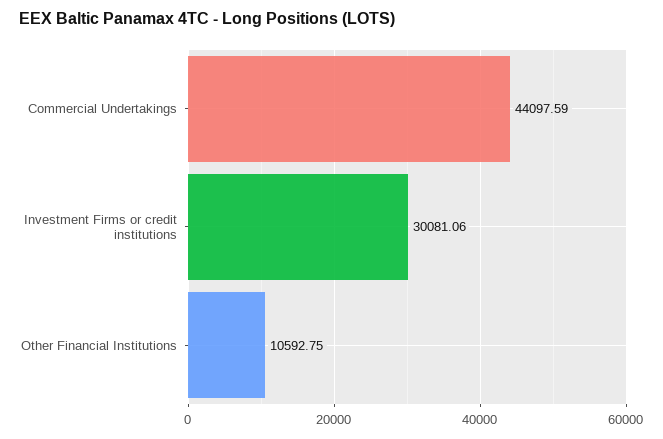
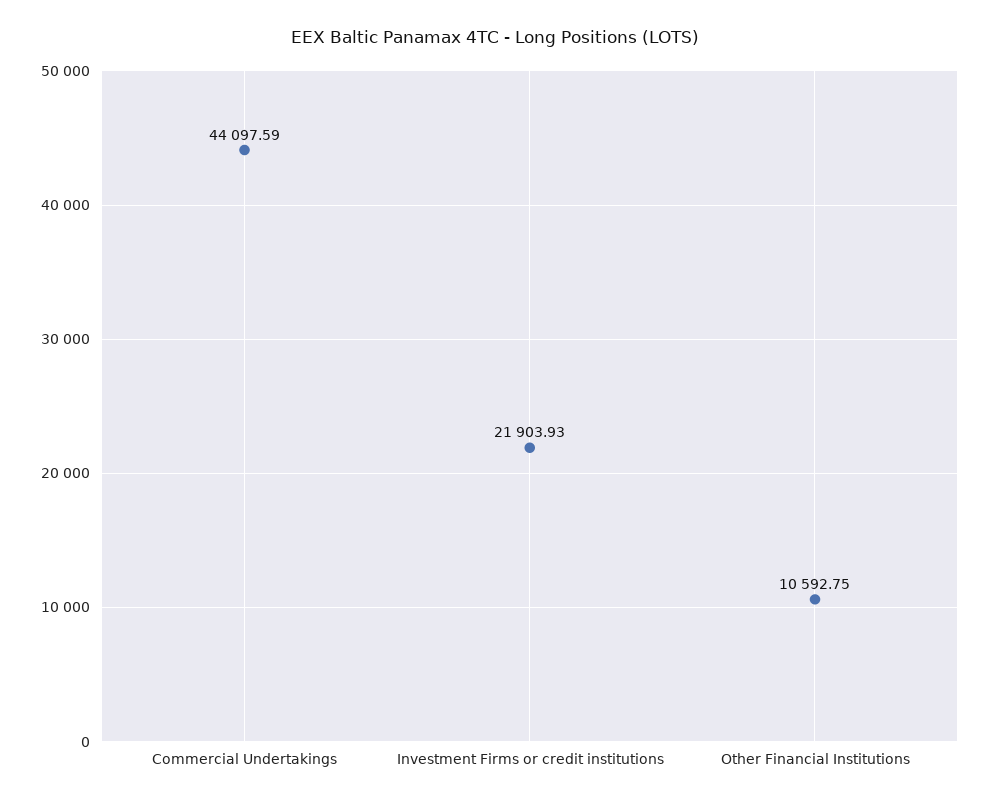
Investment Firms or credit institutions: 30081.06 -> 21903.93

